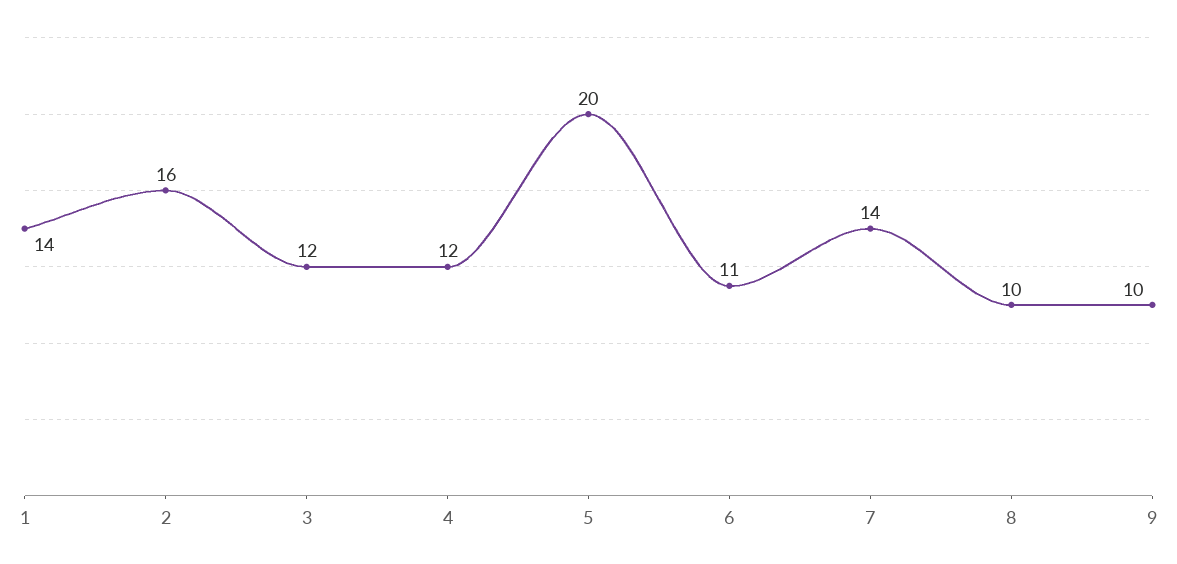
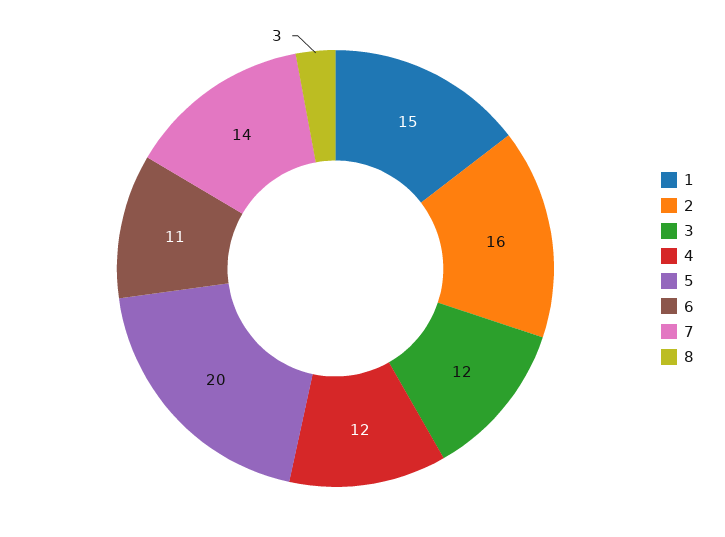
1: 14 -> 15
8: 10 -> 3
9: 10 -> none

